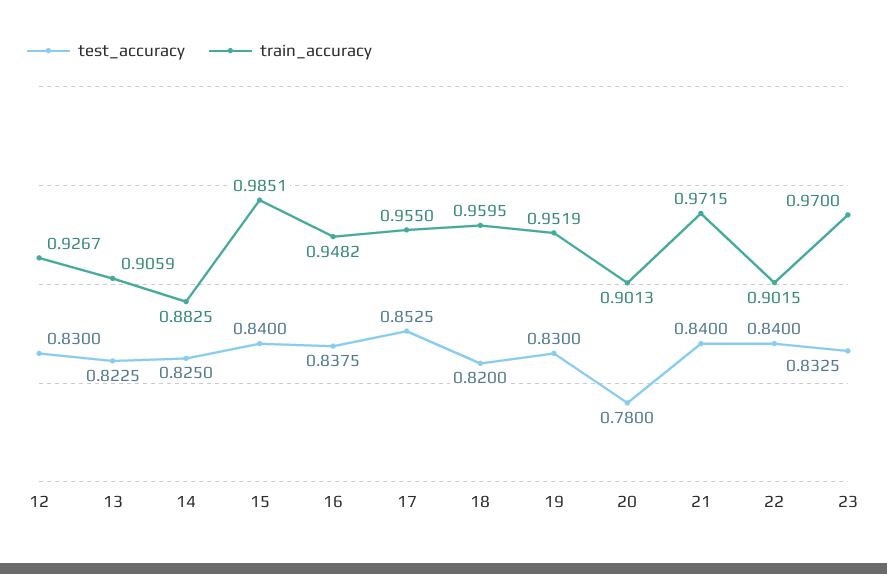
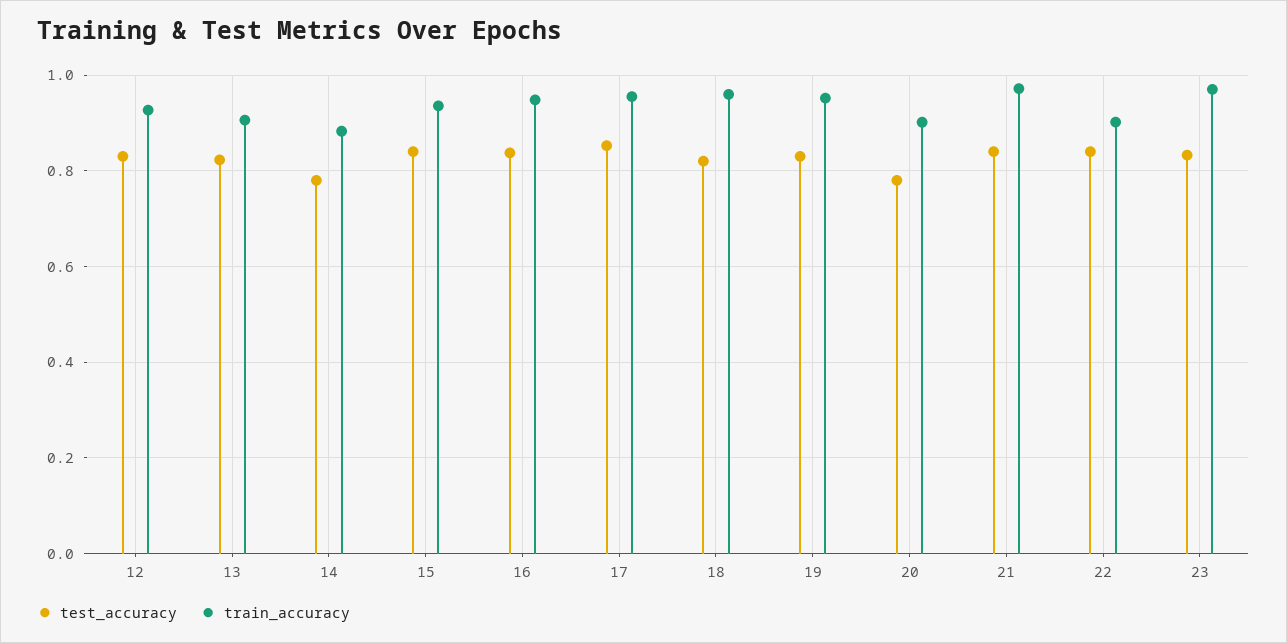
test_accuracy, 14: 0.825 -> 0.78
train_accuracy, 15: 0.9851 -> 0.94

